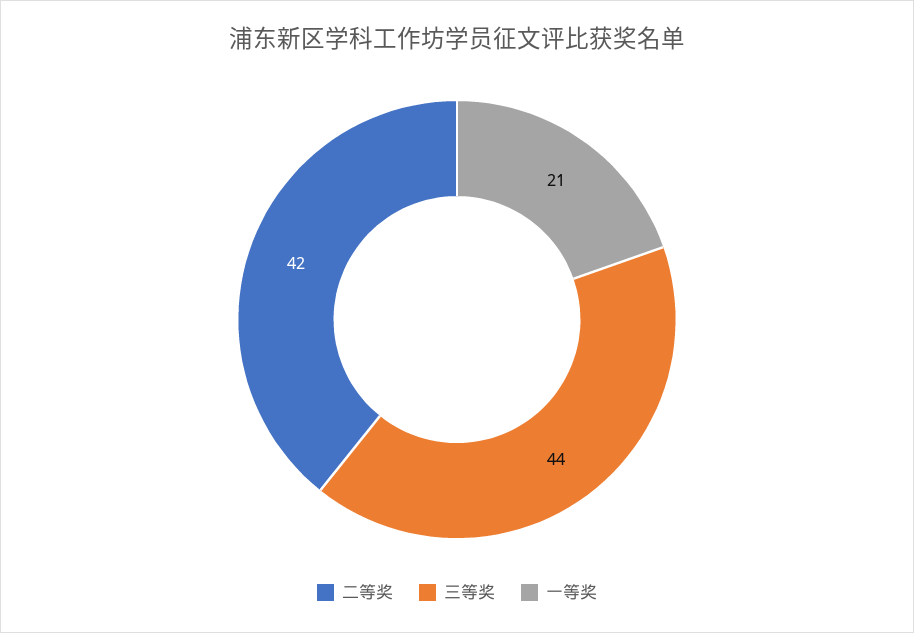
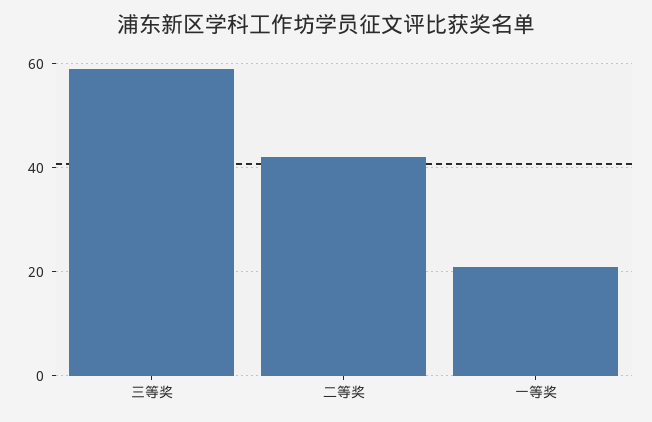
三等奖: 44 -> 60

